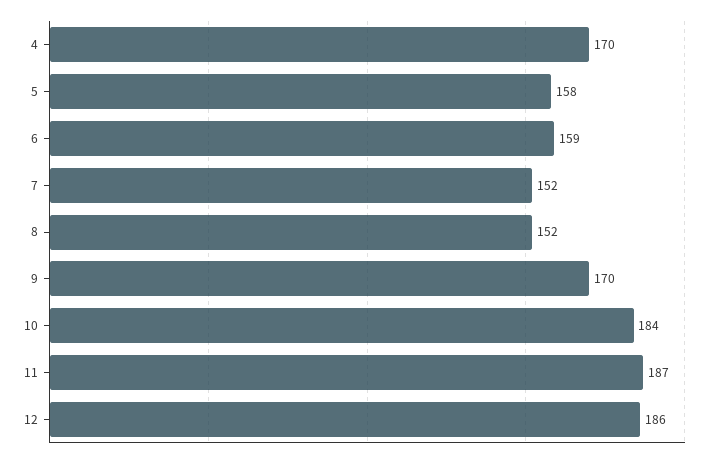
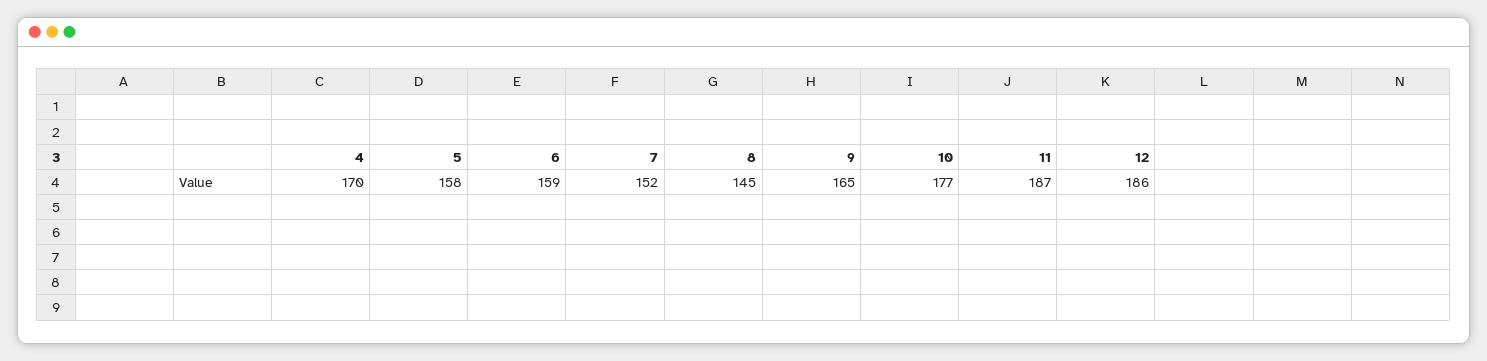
8: 152 -> 145
9: 170 -> 165
10: 184 -> 177

